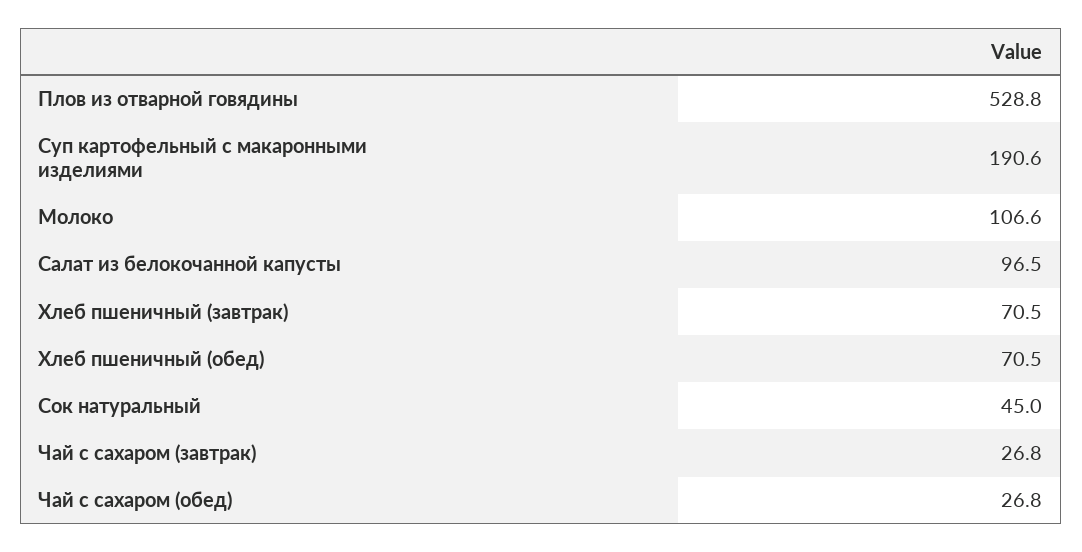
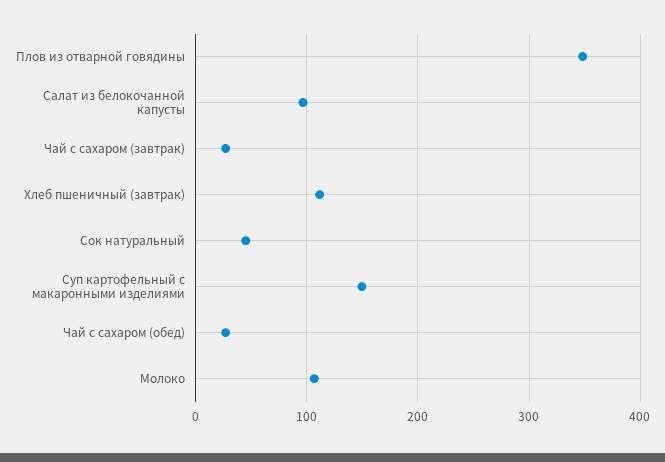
Плов из отварной говядины: 528.8 -> 350
Суп картофельный с макаронными изделиями: 190.6 -> 150
Хлеб пшеничный (завтрак): 70.5 -> 110
Хлеб пшеничный (обед): 70.5 -> none

